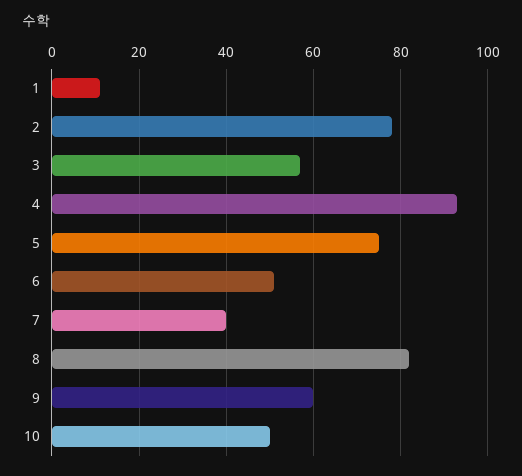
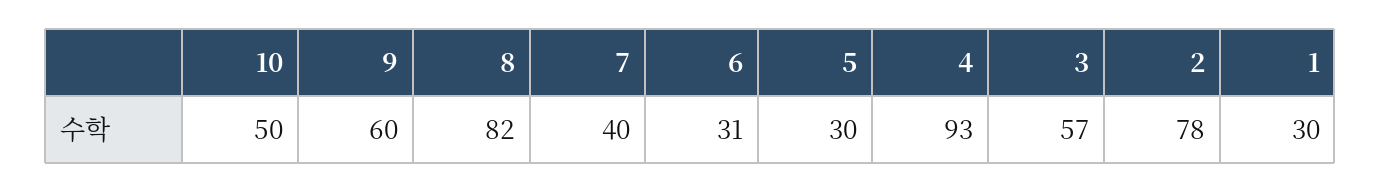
1: 10 -> 30
5: 75 -> 30
6: 50 -> 31

